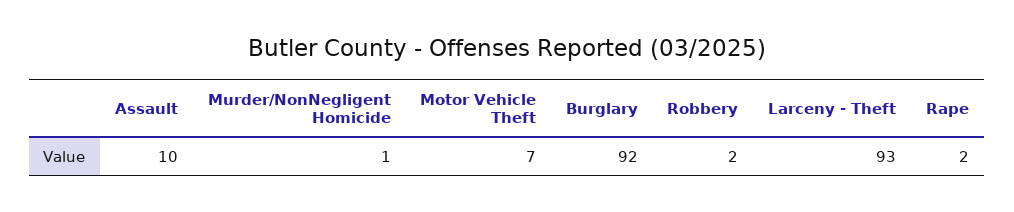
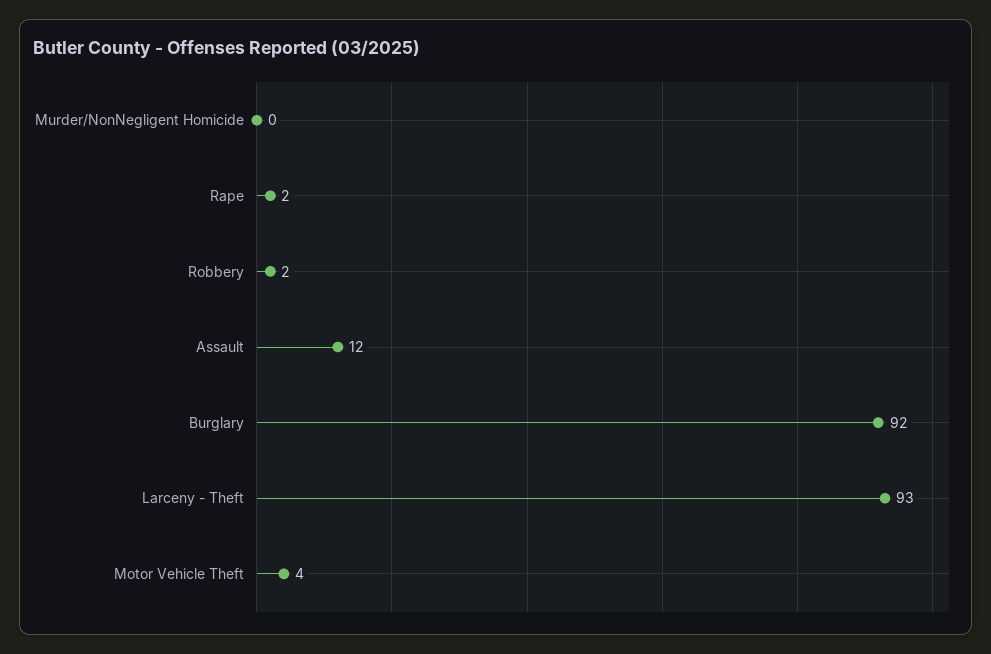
Assault: 10 -> 12
Murder/NonNegligent Homicide: 1 -> 0
Motor Vehicle Theft: 7 -> 4

